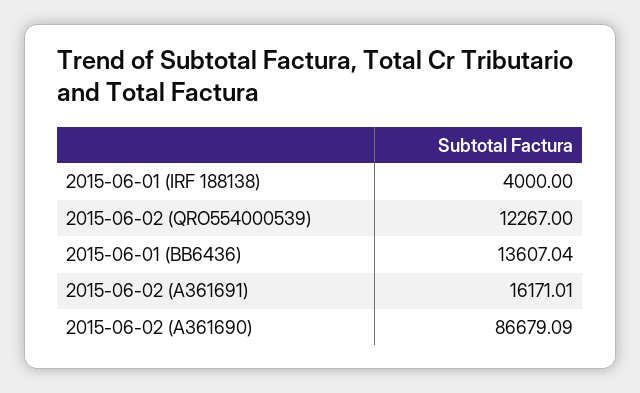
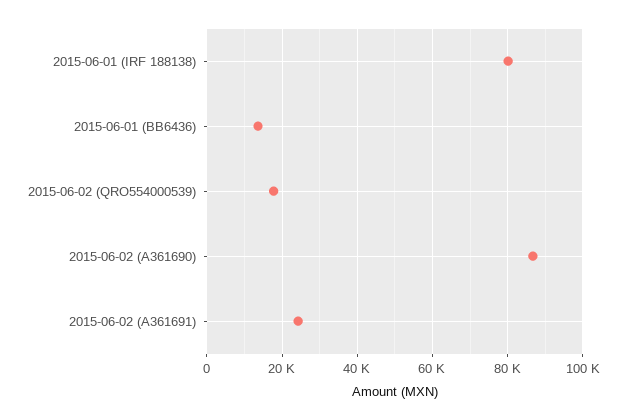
2015-06-01 (IRF 188138): 4000 -> 80000
2015-06-02 (QRO554000539): 12267 -> 18000
2015-06-02 (A361691): 16171.01 -> 24000

